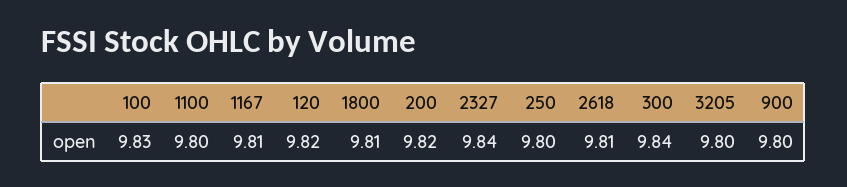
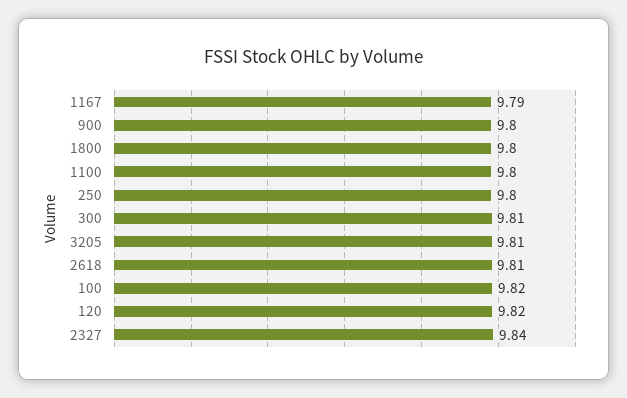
100: 9.83 -> 9.82
1167: 9.81 -> 9.79
1800: 9.81 -> 9.8
200: 9.82 -> none
300: 9.84 -> 9.81
3205: 9.8 -> 9.81

